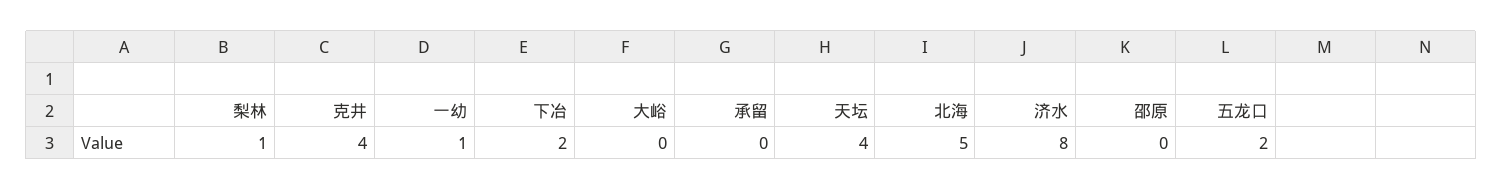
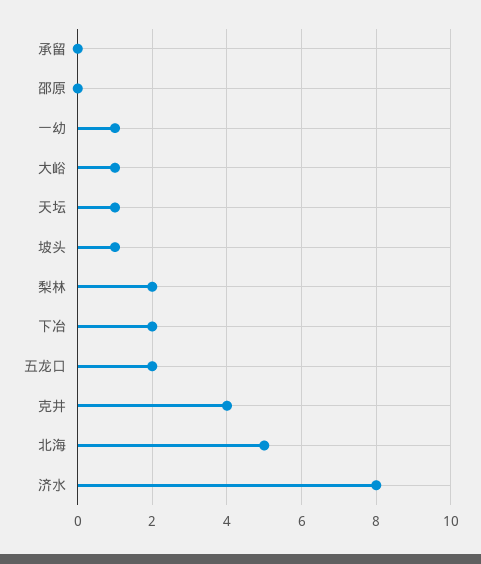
梨林: 1 -> 2
大峪: 0 -> 1
天坛: 4 -> 1
坡头: none -> 1

